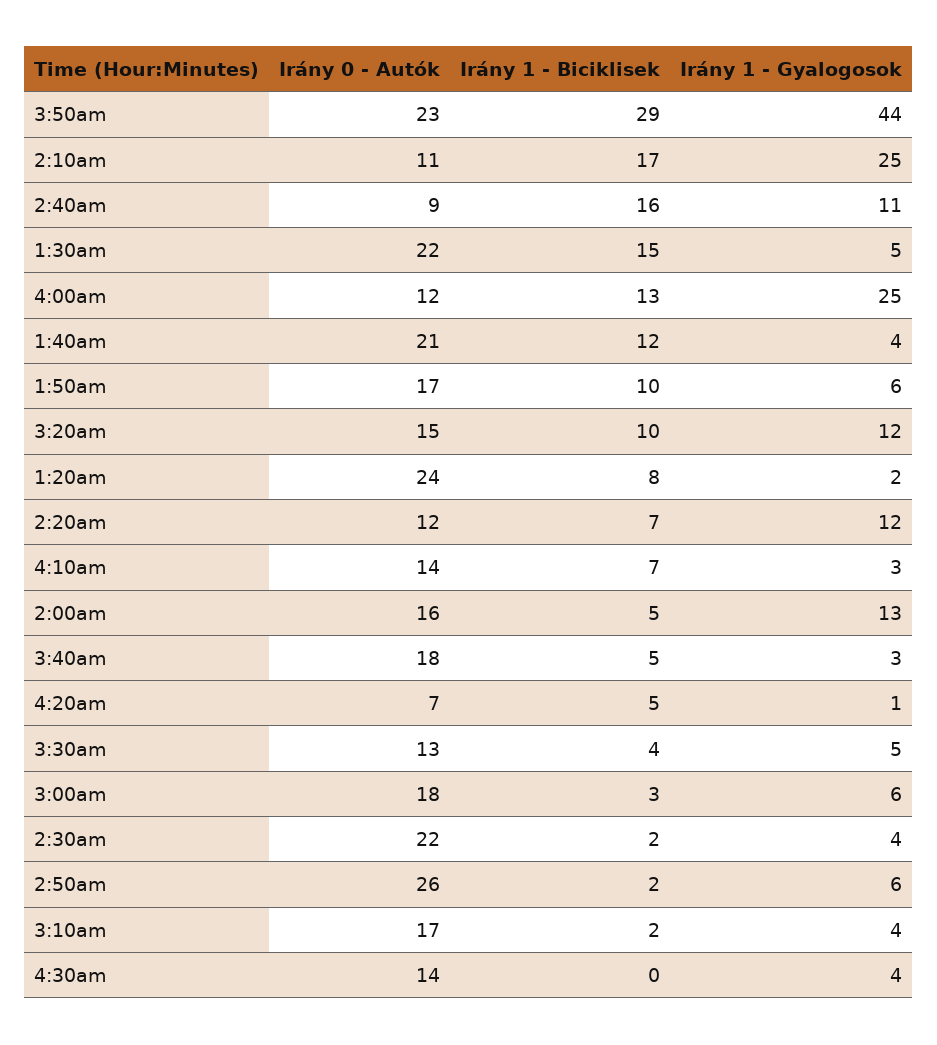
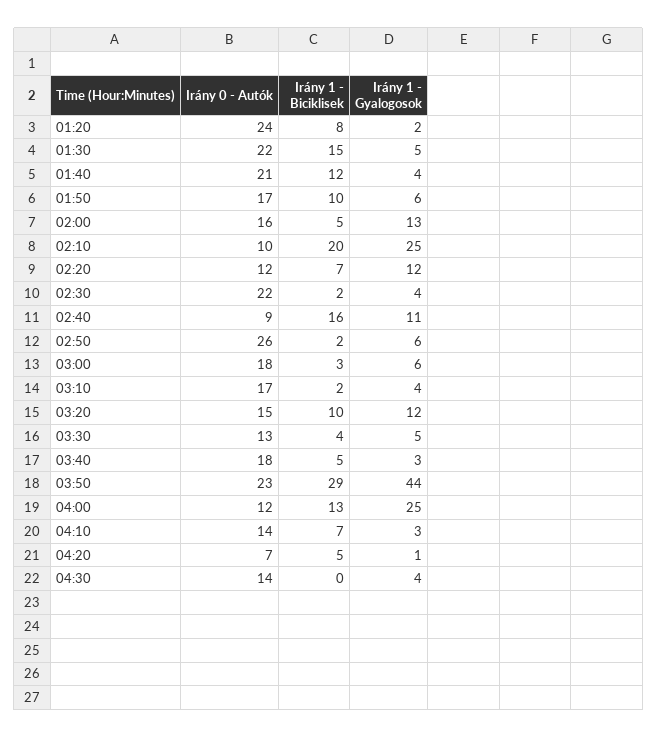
Irány 0 - Autók, 2:10am: 11 -> 10
Irány 1 - Biciklisek, 2:10am: 17 -> 20

